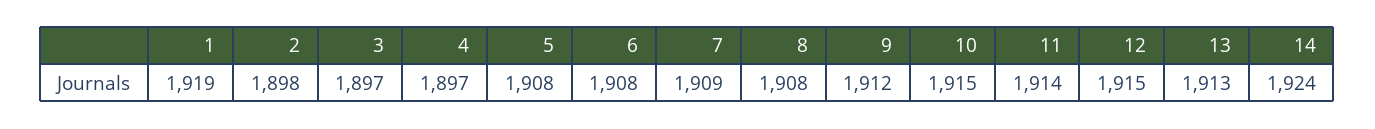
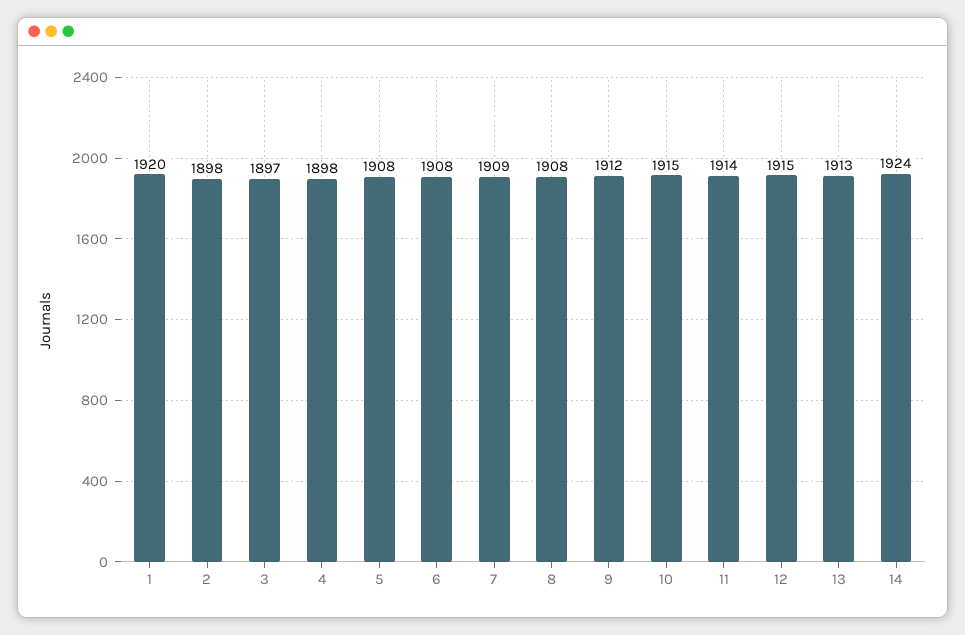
1: 1919 -> 1920
4: 1897 -> 1898

